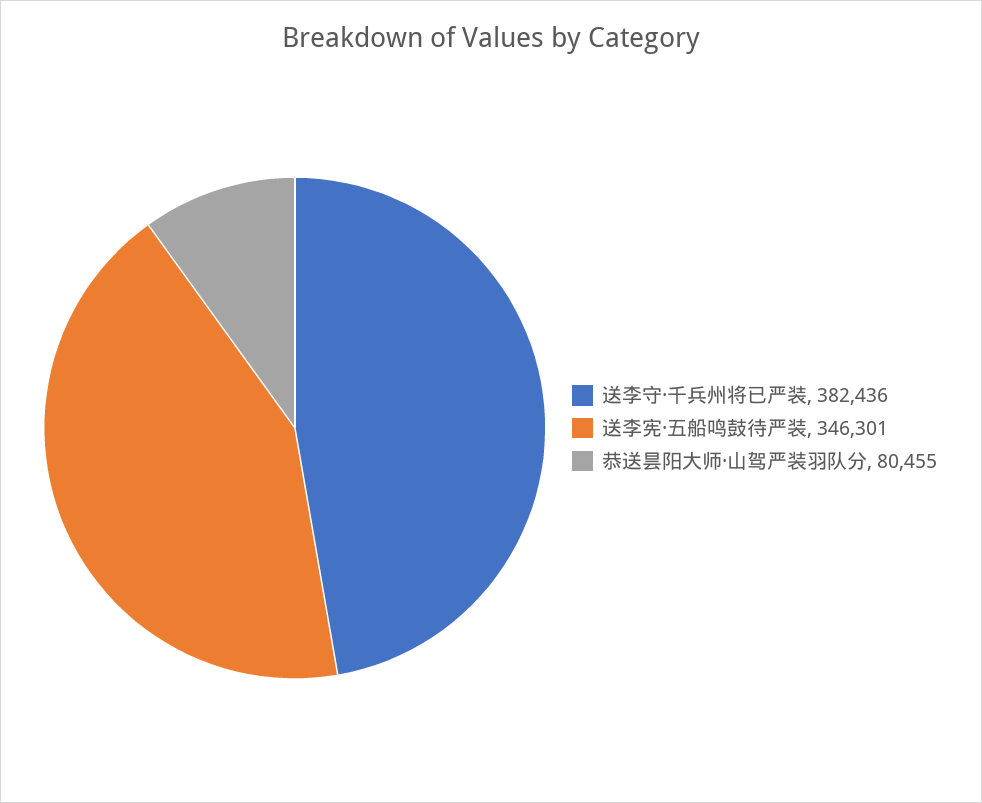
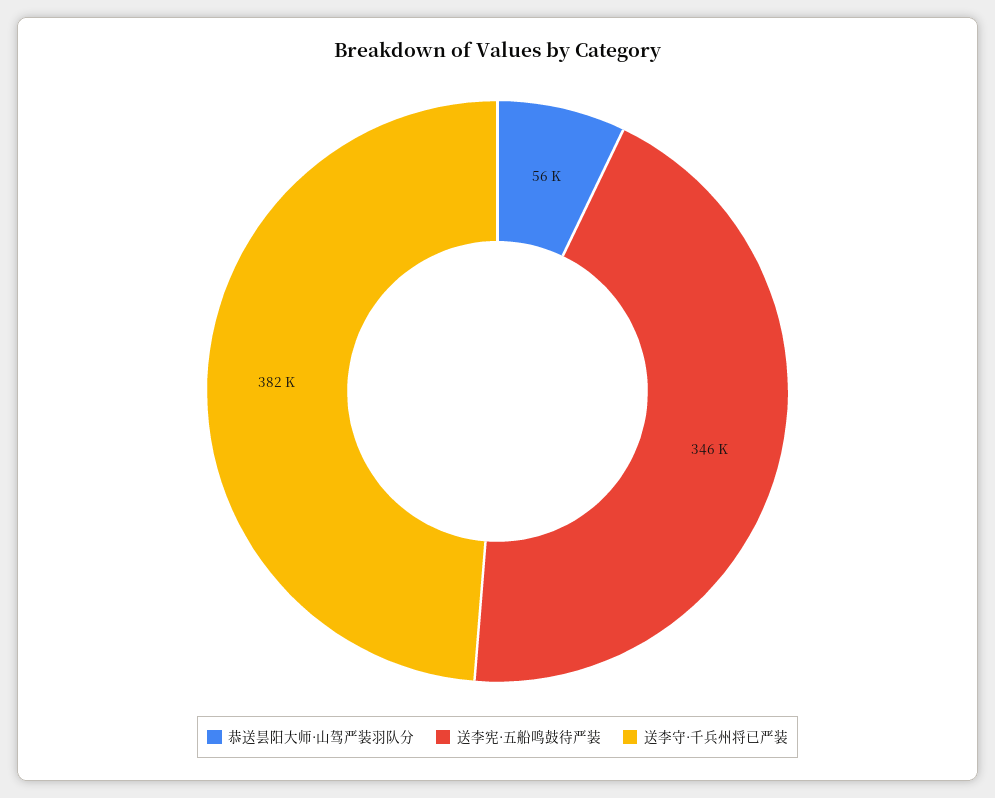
恭送昙阳大师·山驾严装羽队分: 80455 -> 56000

